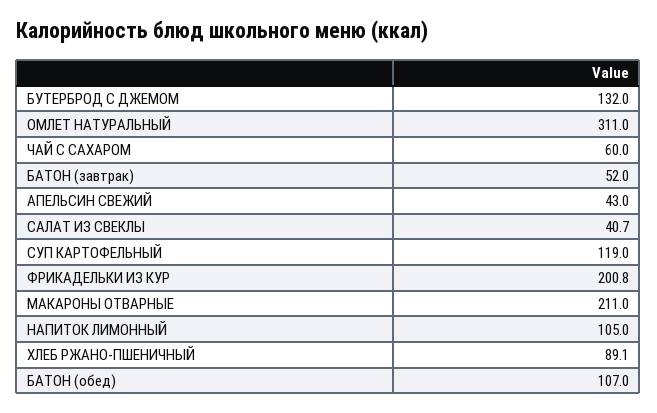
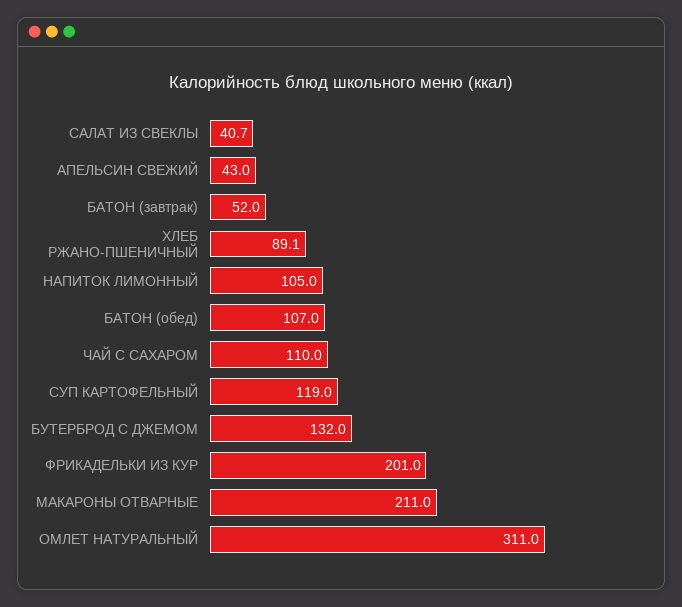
ЧАЙ С САХАРОМ: 60 -> 110
ФРИКАДЕЛЬКИ ИЗ КУР: 200.8 -> 201

